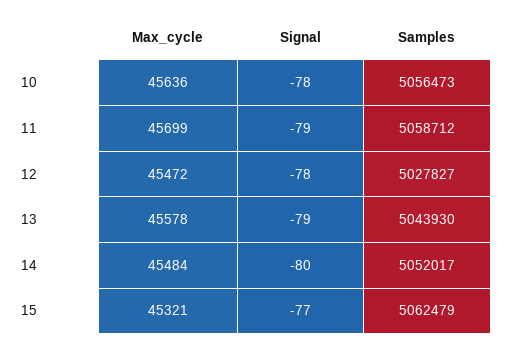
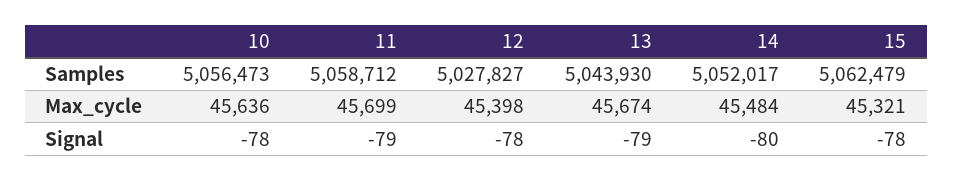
Max_cycle, 12: 45472 -> 45398
Max_cycle, 13: 45578 -> 45674
Signal, 15: -77 -> -78

